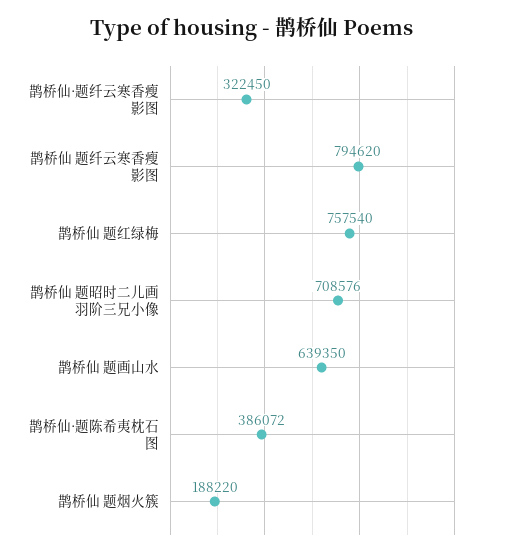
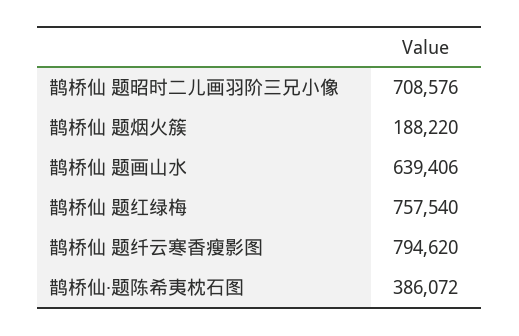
鹊桥仙·题纤云寒香瘦影图: 322450 -> none
鹊桥仙 题画山水: 639350 -> 639406

